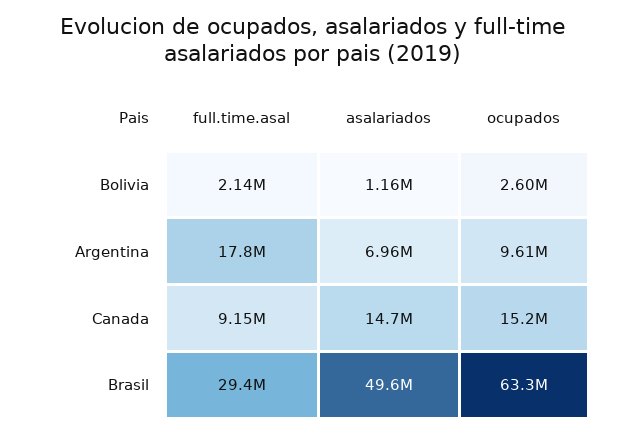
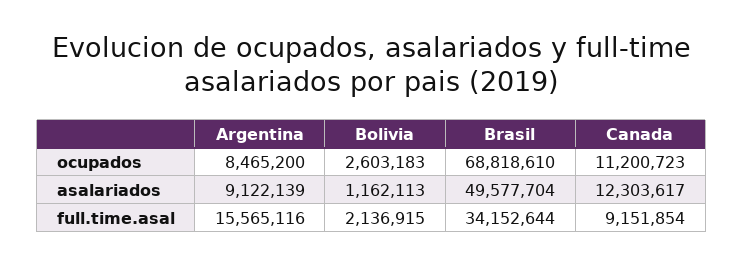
full.time.asal, Argentina: 17800000 -> 15565116
asalariados, Argentina: 6960000 -> 9122139
ocupados, Argentina: 9610000 -> 8465200
asalariados, Canada: 14700000 -> 12303617
ocupados, Canada: 15200000 -> 11200723
full.time.asal, Brasil: 29400000 -> 34152644
ocupados, Brasil: 63300000 -> 68818610

